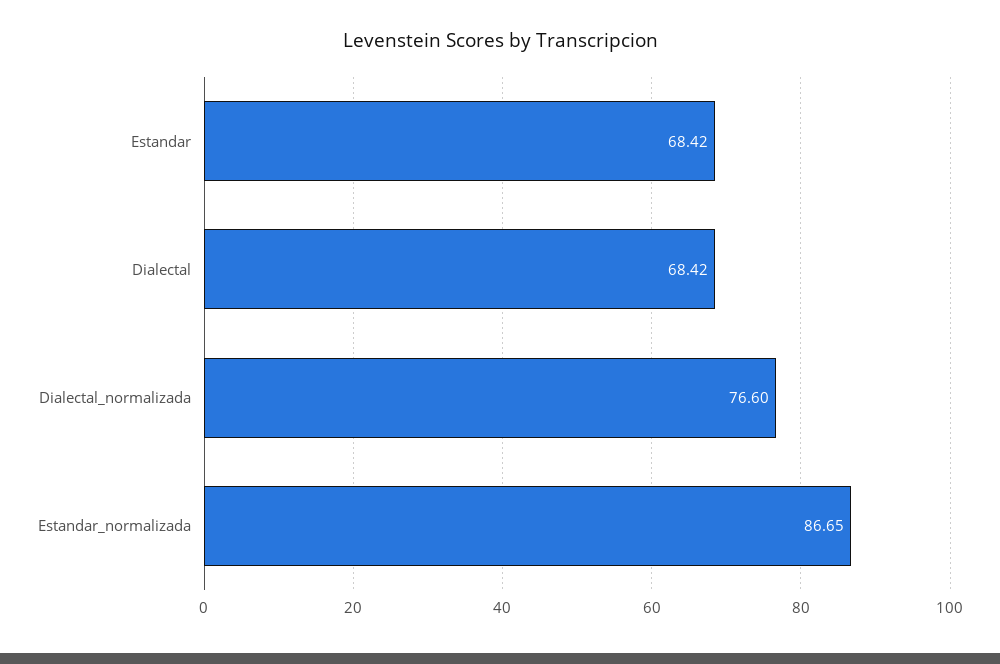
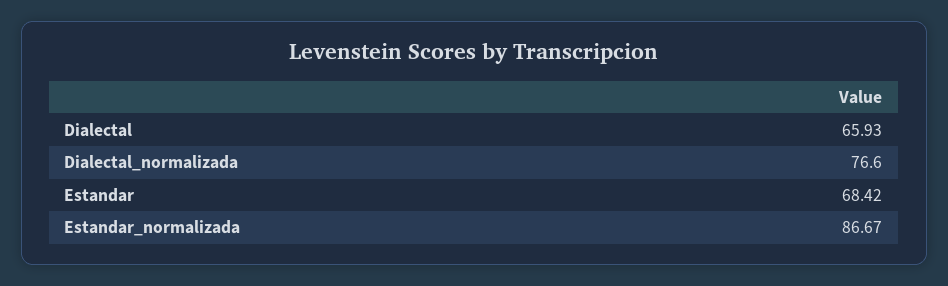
Dialectal: 68.42 -> 65.93
Estandar_normalizada: 86.65 -> 86.67

